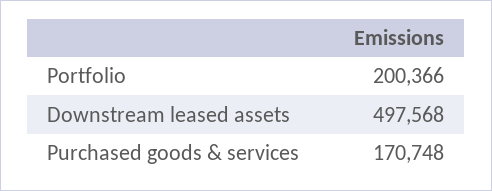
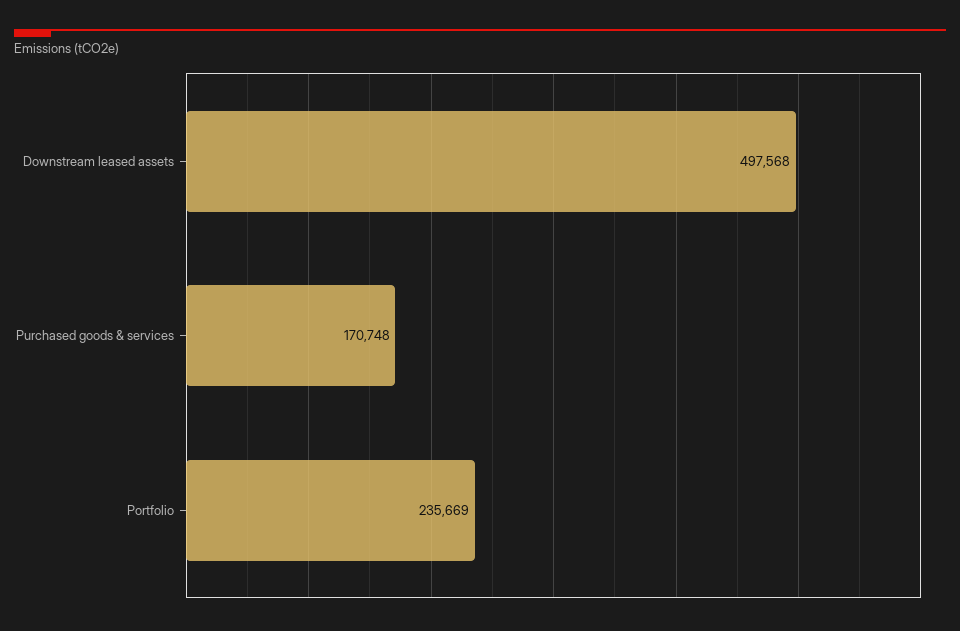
Portfolio: 200366 -> 235669

